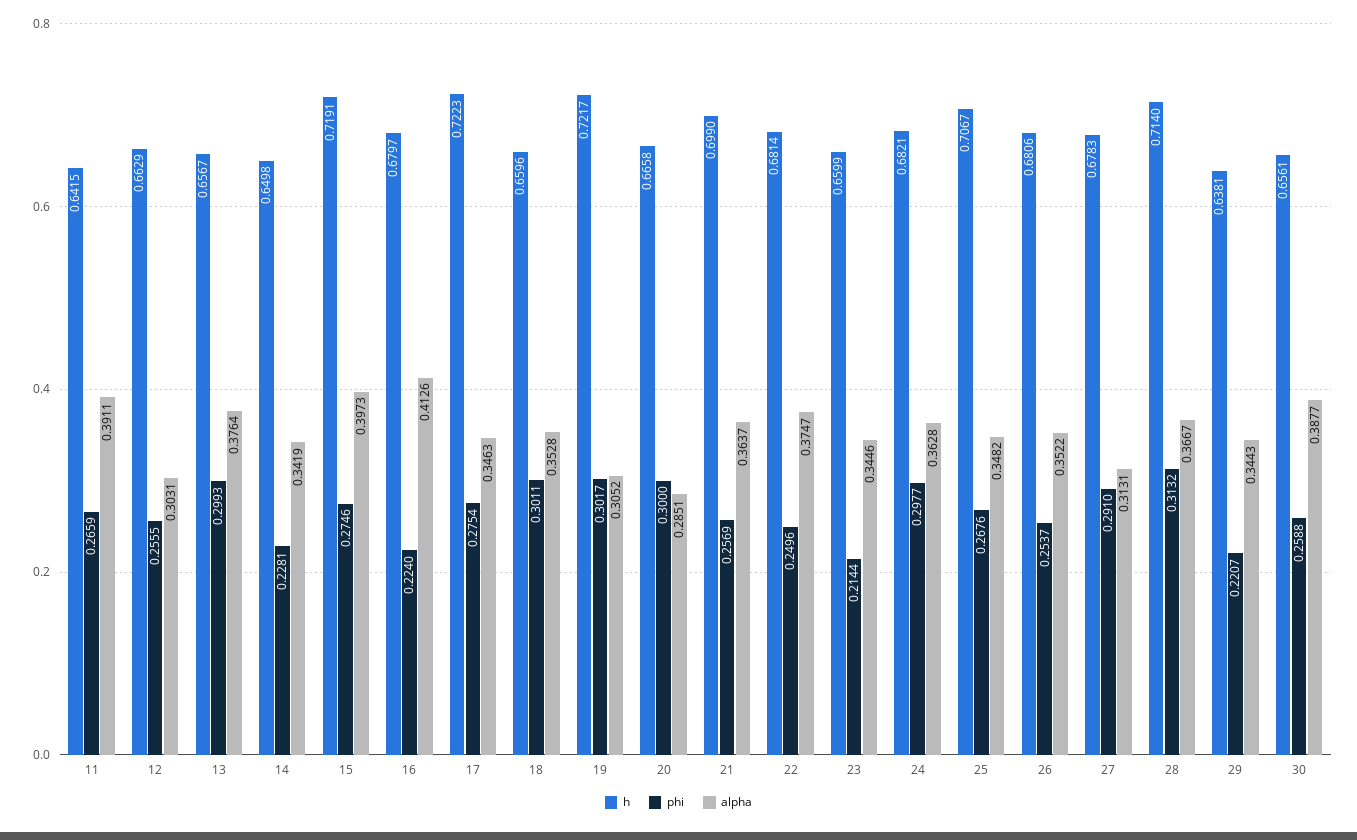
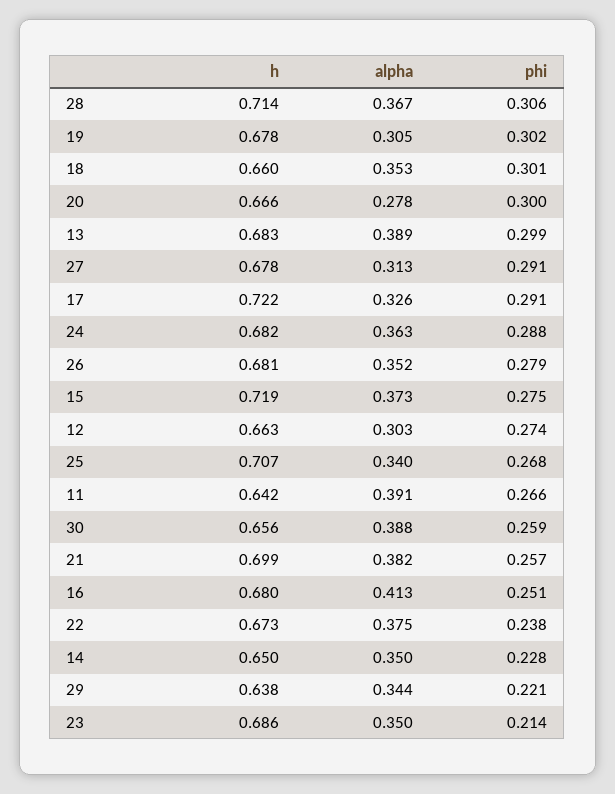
phi, 12: 0.2555 -> 0.274
h, 13: 0.6567 -> 0.683
alpha, 13: 0.3764 -> 0.389
alpha, 14: 0.3419 -> 0.35
alpha, 15: 0.3973 -> 0.373
phi, 16: 0.224 -> 0.251
phi, 17: 0.2754 -> 0.291
alpha, 17: 0.3463 -> 0.326
h, 19: 0.7217 -> 0.678
alpha, 20: 0.2851 -> 0.278
alpha, 21: 0.3637 -> 0.382
h, 22: 0.6814 -> 0.673
phi, 22: 0.2496 -> 0.238
h, 23: 0.6599 -> 0.686
alpha, 23: 0.3446 -> 0.35
phi, 24: 0.2977 -> 0.288
alpha, 25: 0.3482 -> 0.34
phi, 26: 0.2537 -> 0.279
phi, 28: 0.3132 -> 0.306

